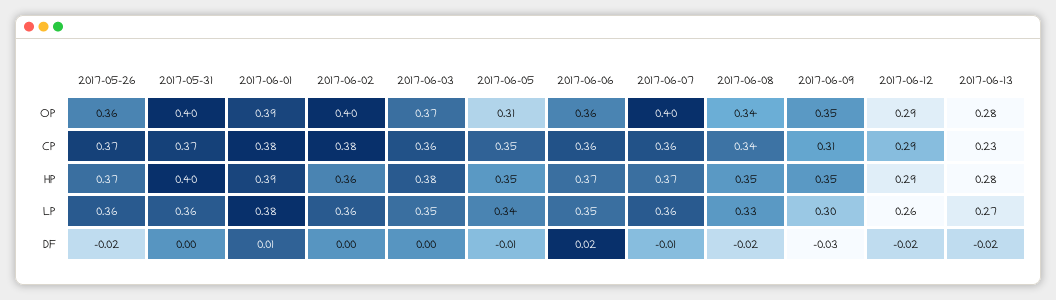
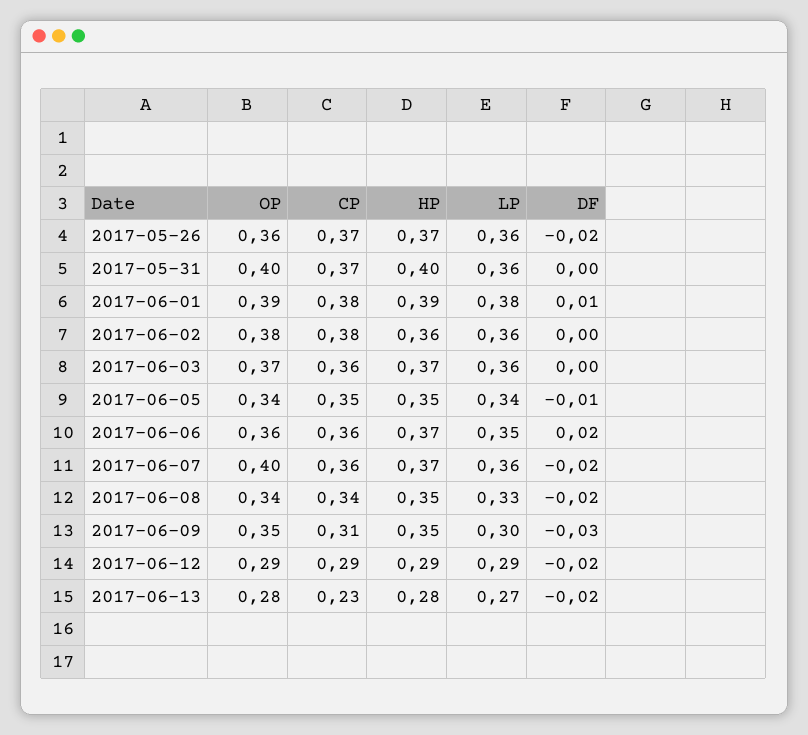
2017-06-02, OP: 0.4 -> 0.38
2017-06-05, OP: 0.31 -> 0.34
2017-06-03, HP: 0.38 -> 0.37
2017-06-03, LP: 0.35 -> 0.36
2017-06-12, LP: 0.26 -> 0.29
2017-06-07, DF: -0.01 -> -0.02

